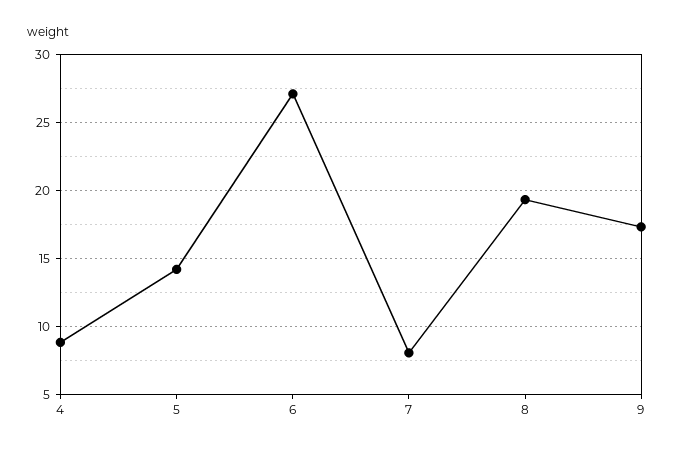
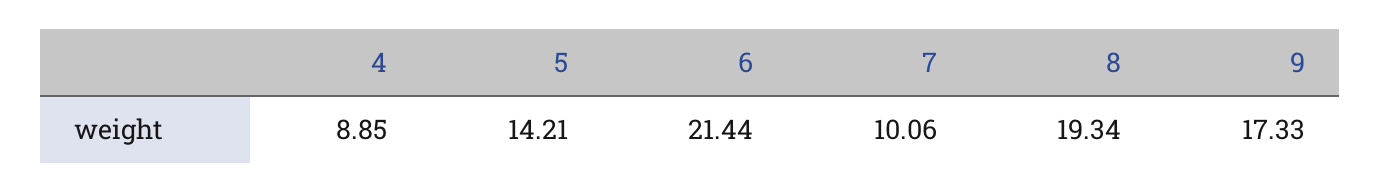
6: 27 -> 21.44
7: 8 -> 10.06

